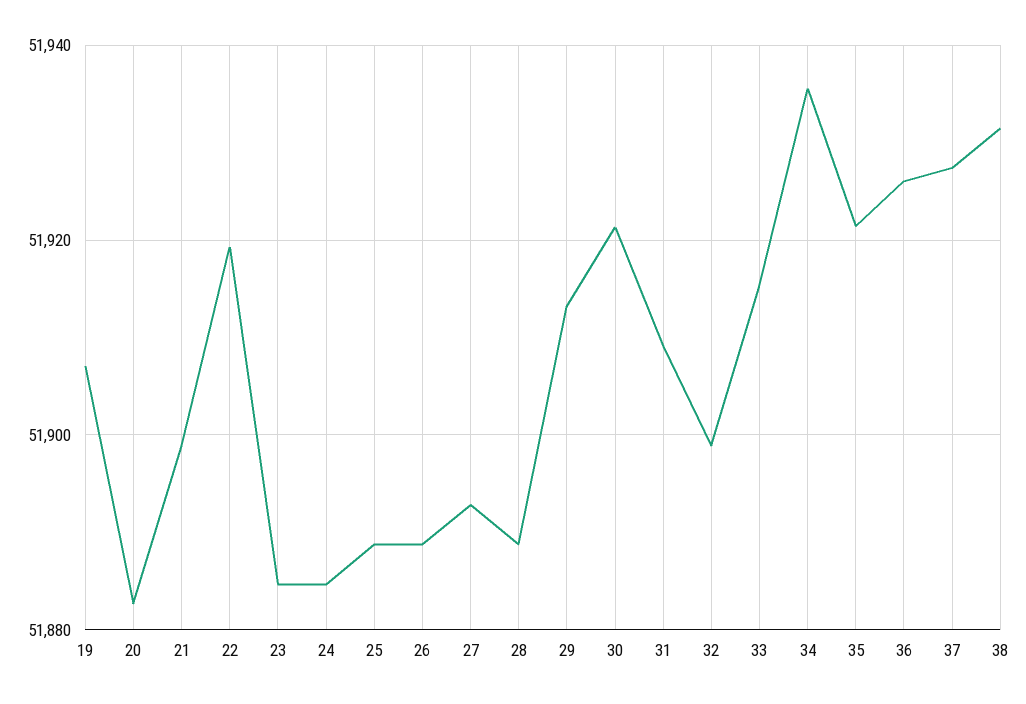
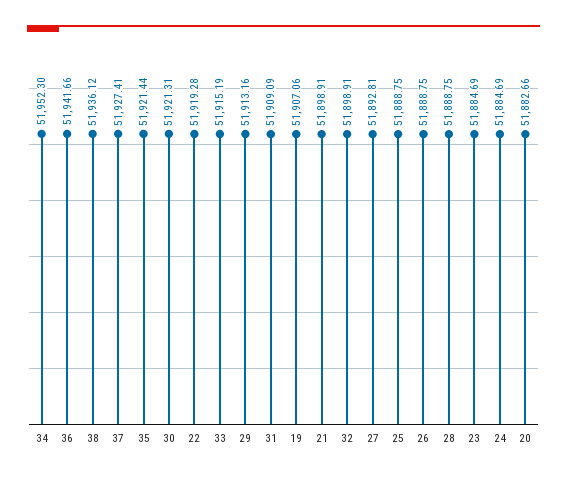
34: 51936 -> 51952.3
36: 51926 -> 51941.66
38: 51932 -> 51936.12

